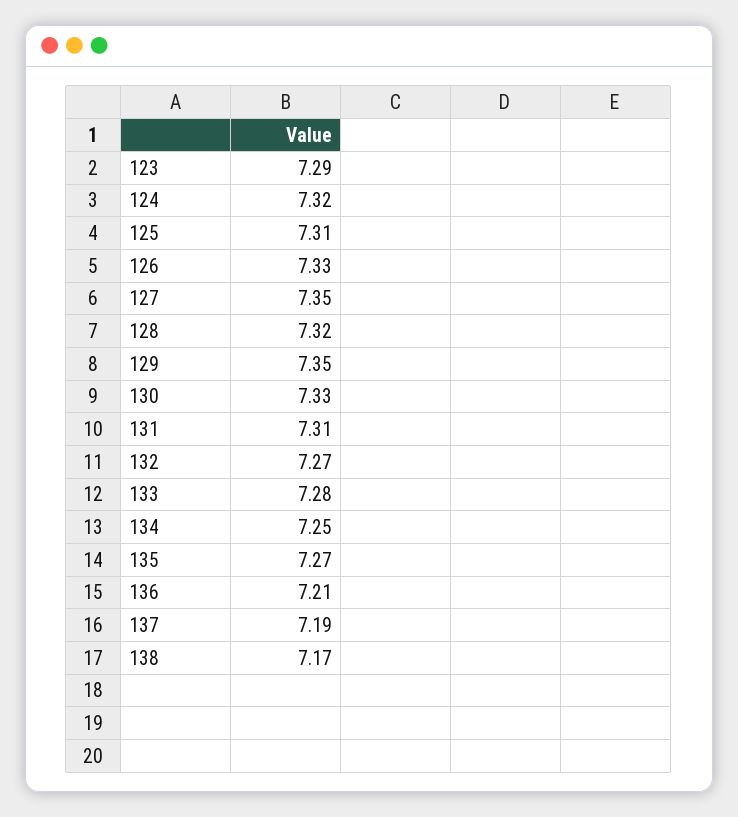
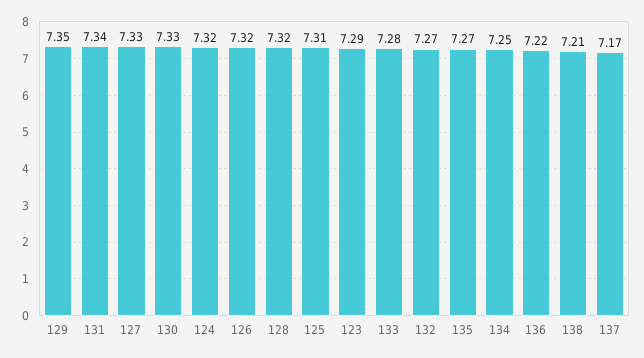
126: 7.33 -> 7.32
127: 7.35 -> 7.33
131: 7.31 -> 7.34
136: 7.21 -> 7.22
137: 7.19 -> 7.17
138: 7.17 -> 7.21

